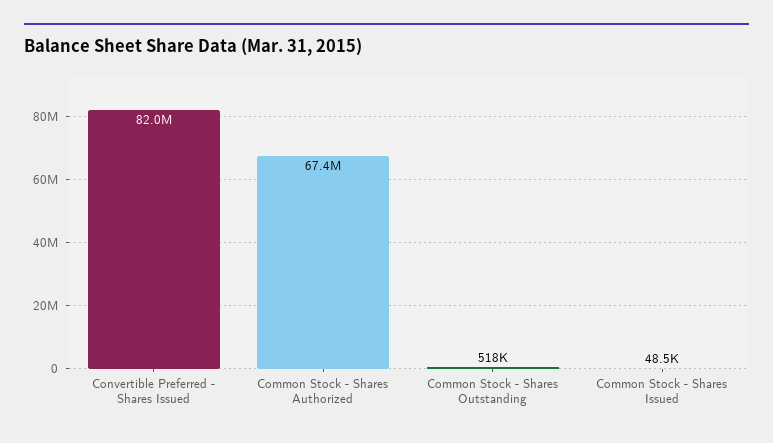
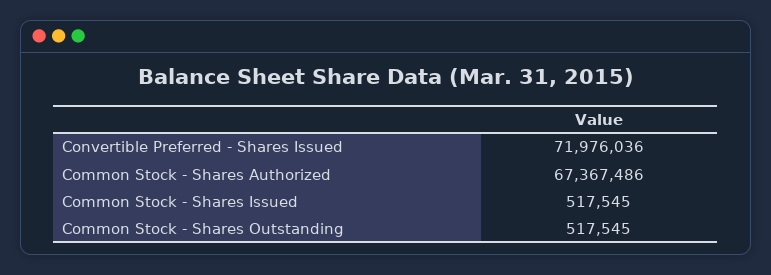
Convertible Preferred - Shares Issued: 82000000 -> 71976036
Common Stock - Shares Issued: 48500 -> 517545

